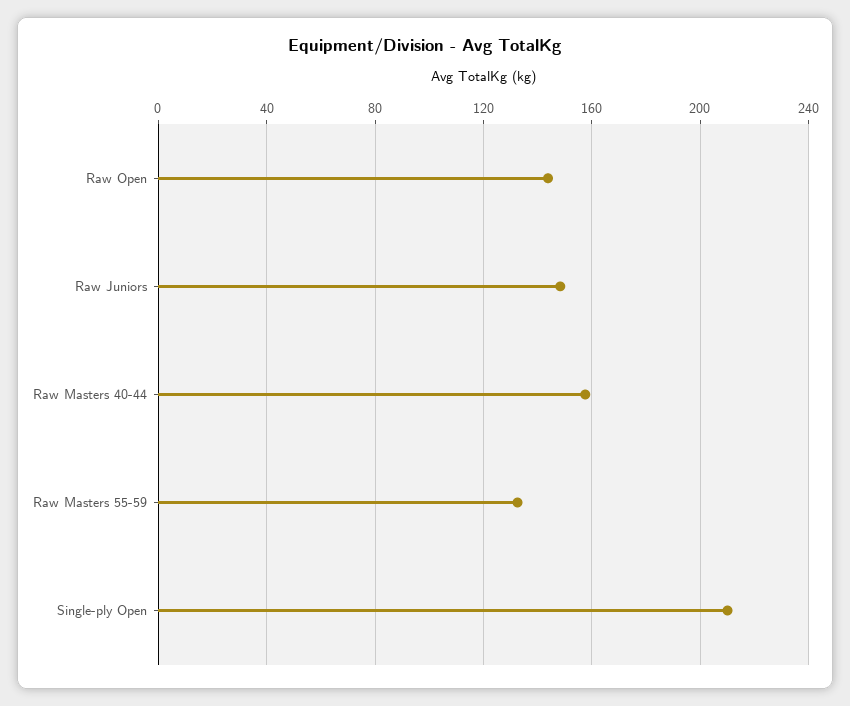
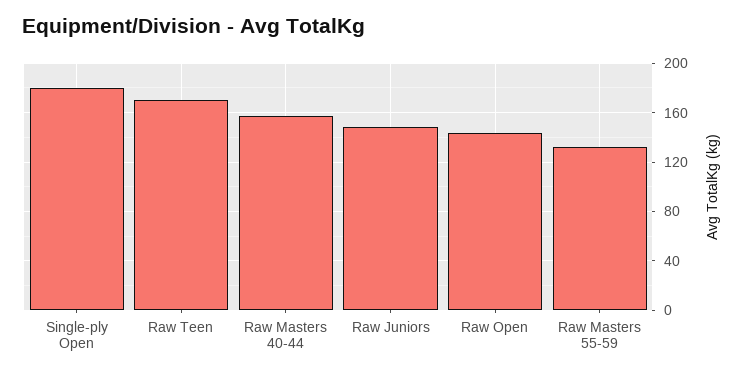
Single-ply Open: 210 -> 180
Raw Teen: none -> 170

